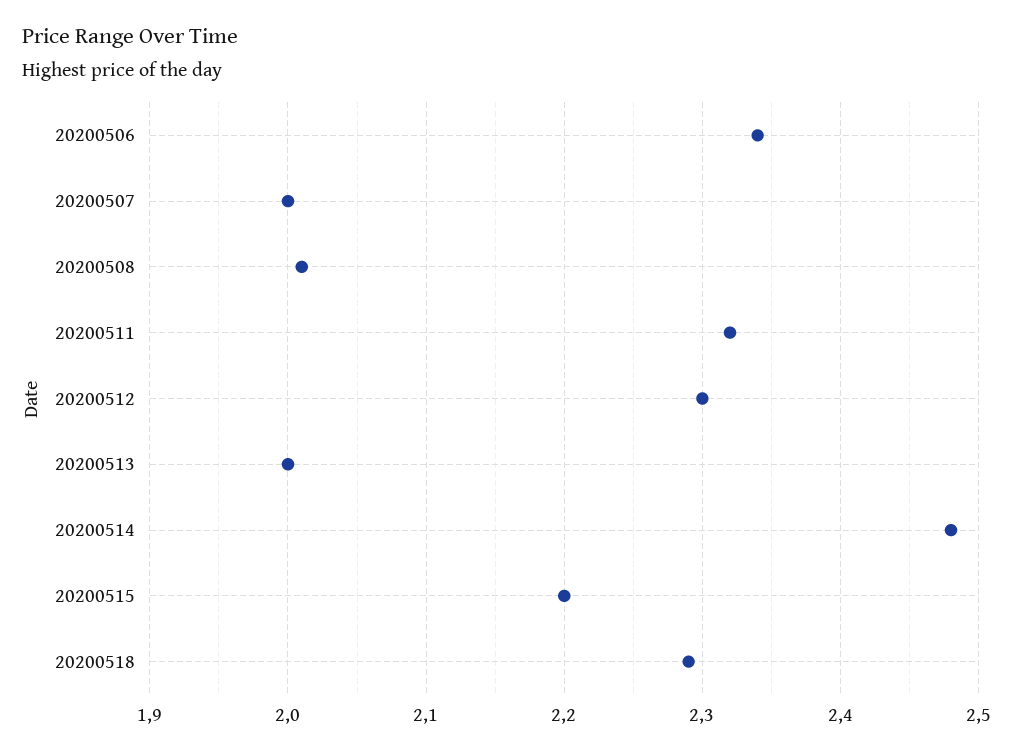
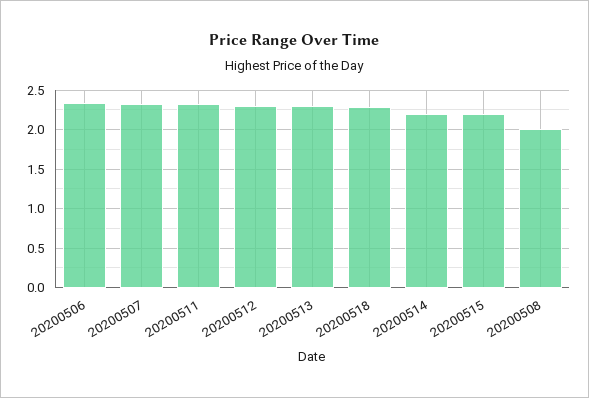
20200507: 2 -> 2.3
20200513: 2 -> 2.3
20200514: 2.48 -> 2.2

